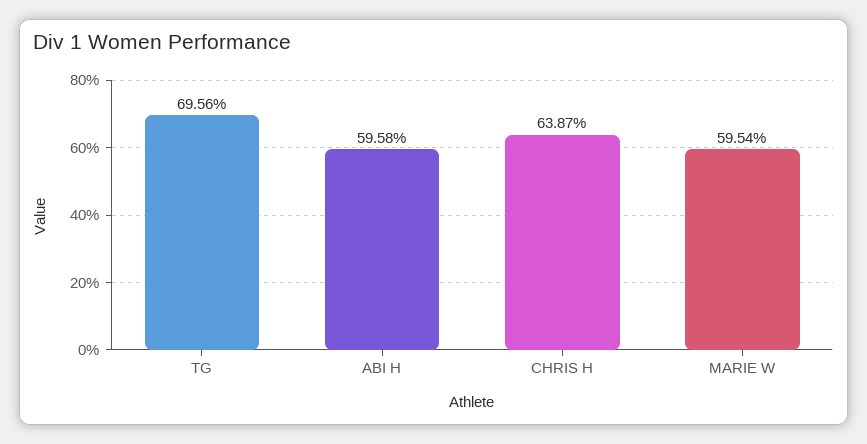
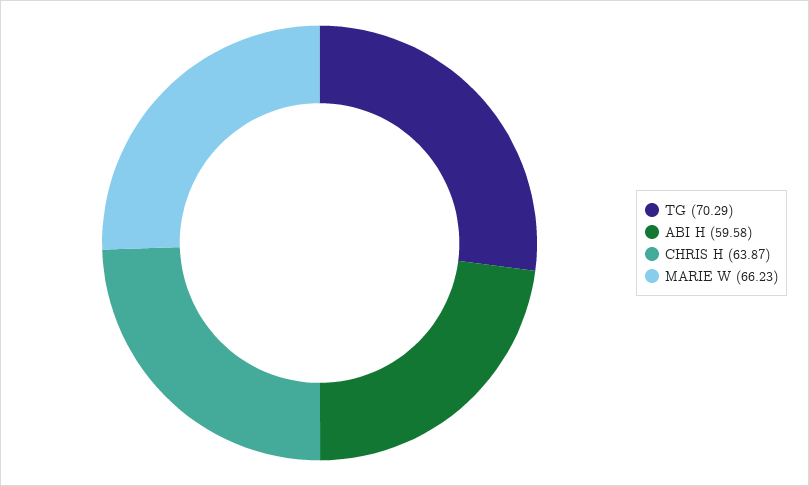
TG: 69.56 -> 70.29
MARIE W: 59.54 -> 66.23

